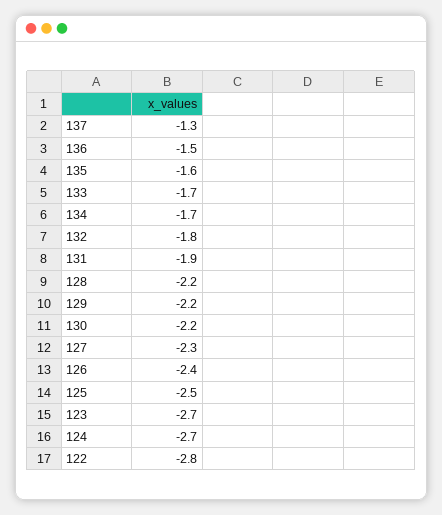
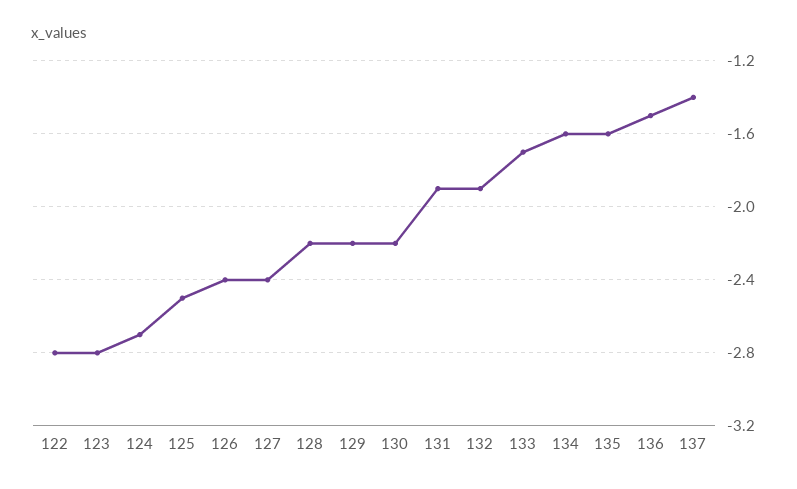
137: -1.3 -> -1.4
134: -1.7 -> -1.6
132: -1.8 -> -1.9
127: -2.3 -> -2.4
123: -2.7 -> -2.8

